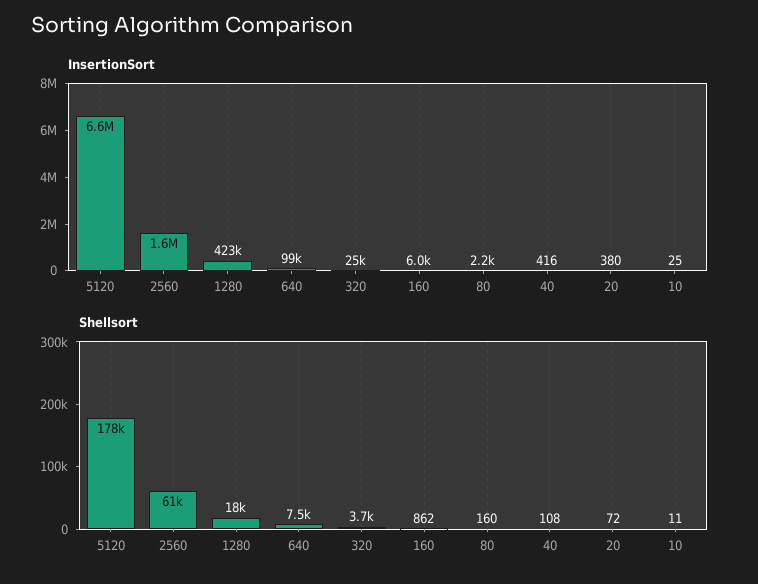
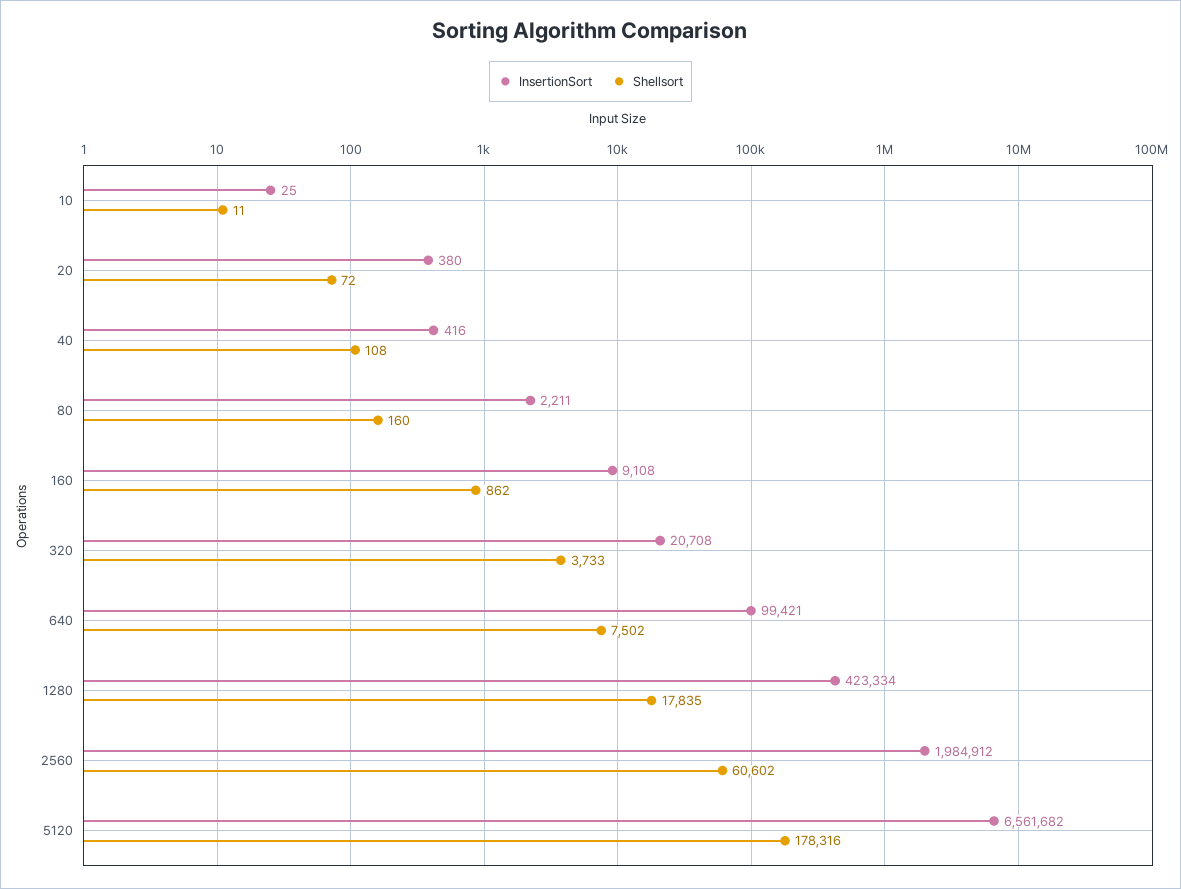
InsertionSort, 2560: 1600000 -> 1984912
InsertionSort, 320: 25000 -> 20708
InsertionSort, 160: 6000 -> 9108

